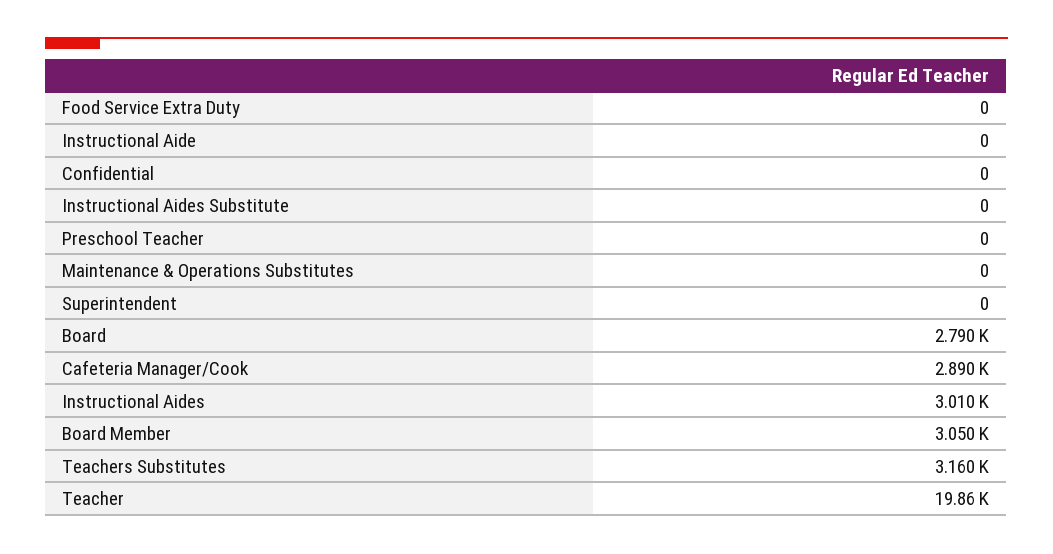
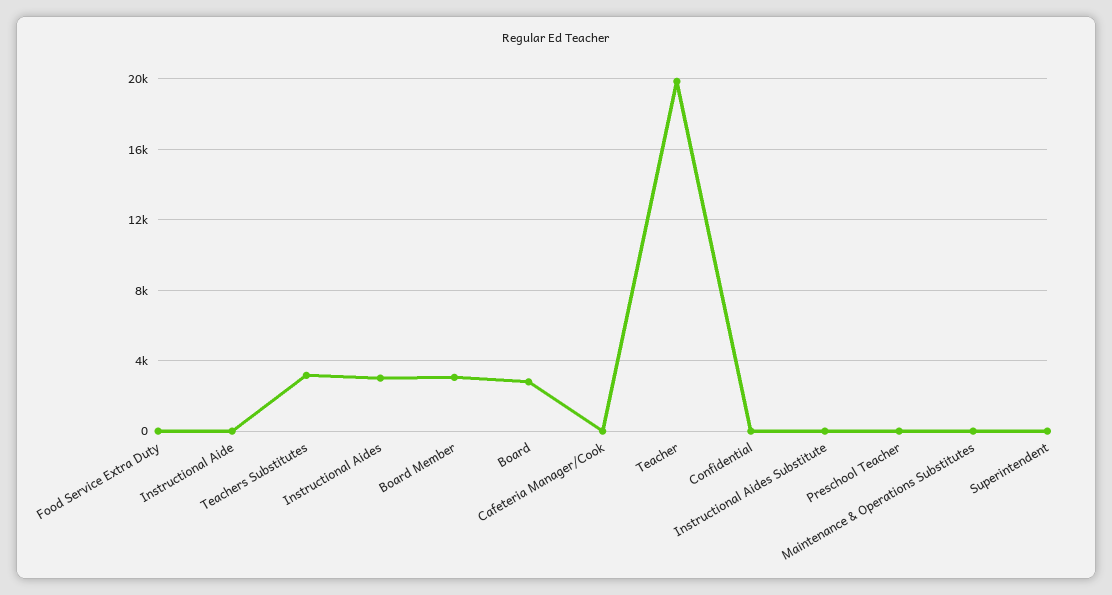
Cafeteria Manager/Cook: 2890 -> 0

